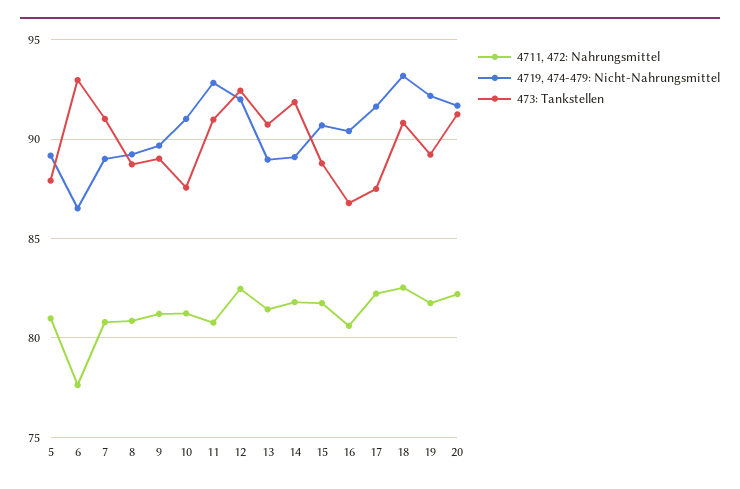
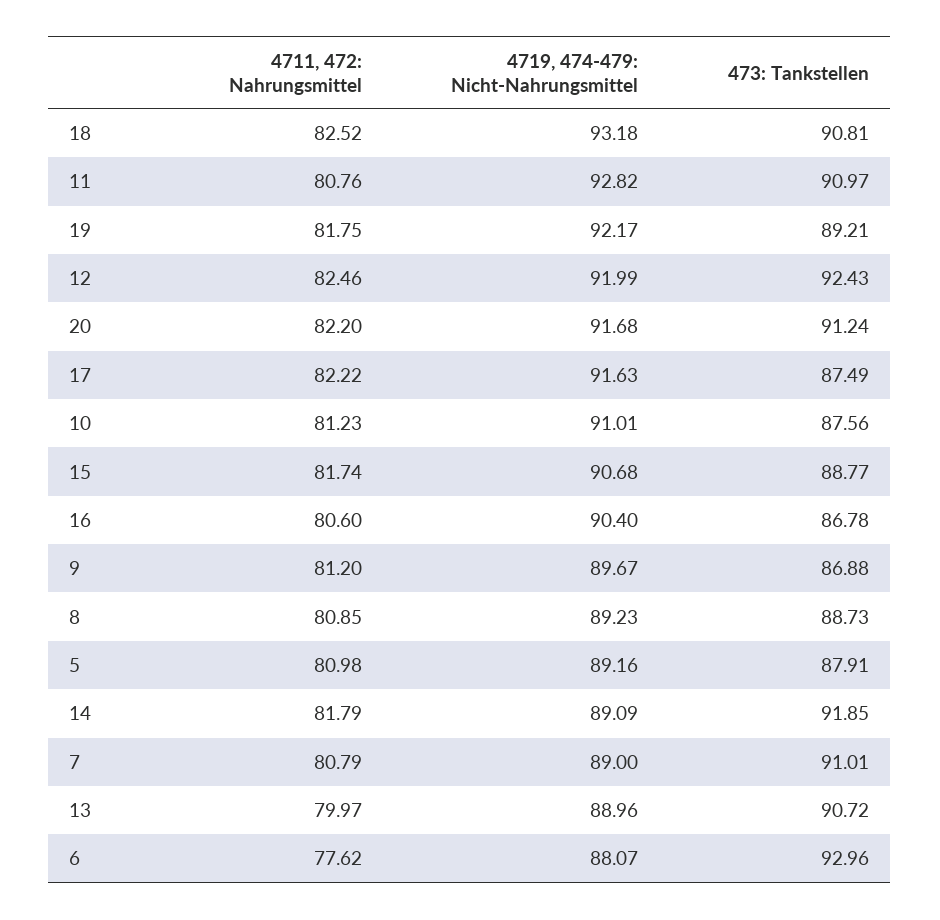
4719, 474-479: Nicht-Nahrungsmittel, 6: 86.5 -> 88.07
473: Tankstellen, 9: 89 -> 86.88
4711, 472: Nahrungsmittel, 13: 81.5 -> 79.97

